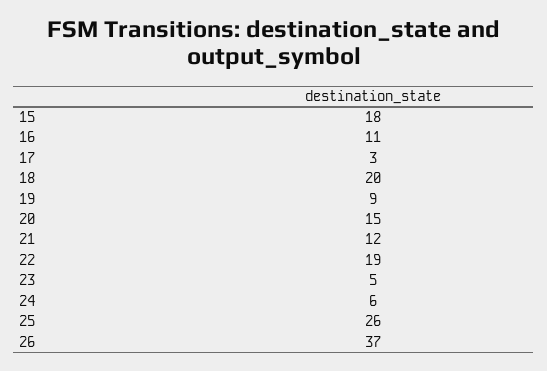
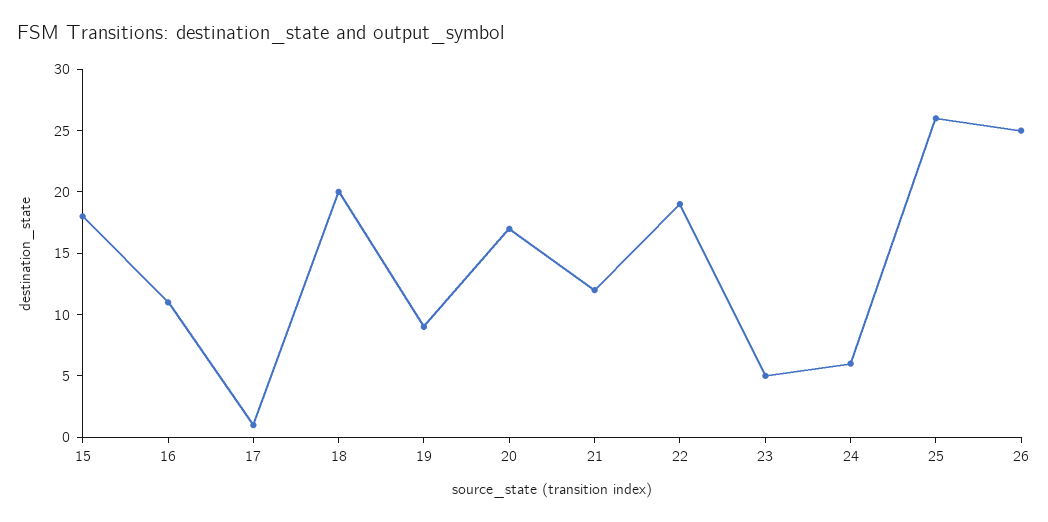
17: 3 -> 1
20: 15 -> 17
26: 37 -> 25

